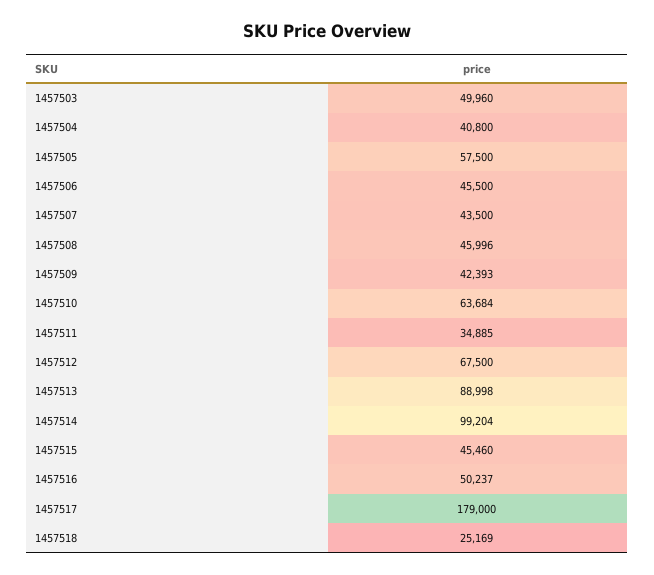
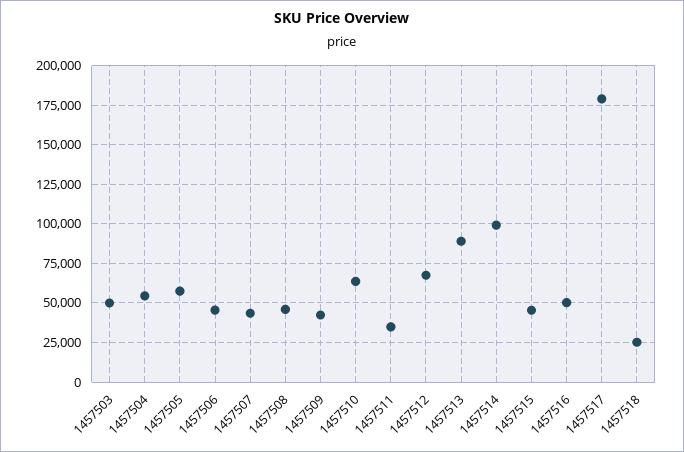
1457504: 40800 -> 55000

